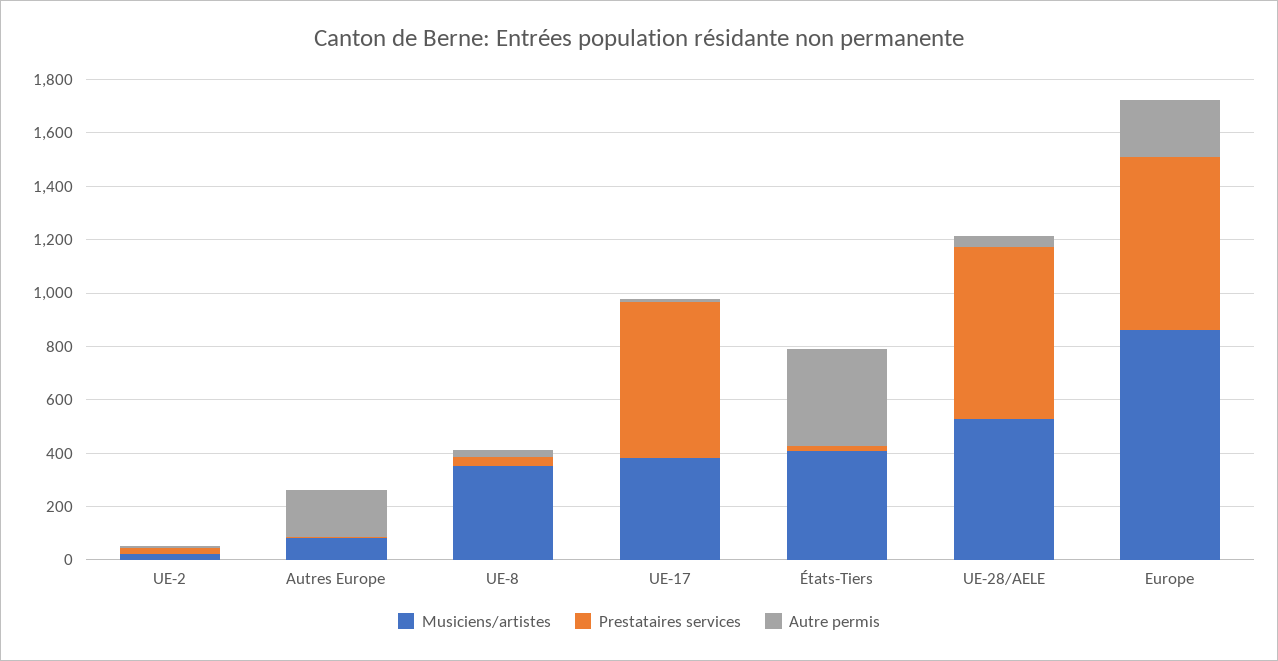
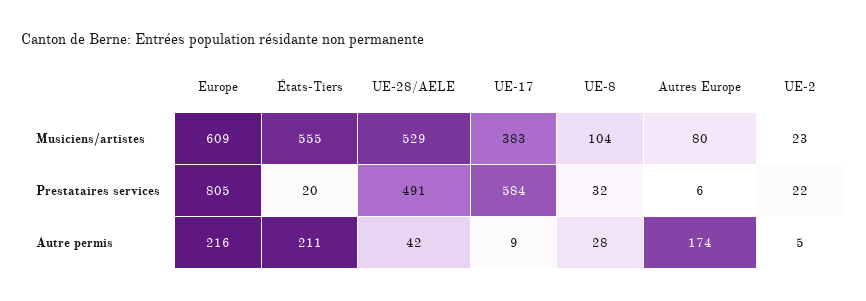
Musiciens/artistes, UE-8: 350 -> 104
Musiciens/artistes, États-Tiers: 400 -> 555
Autre permis, États-Tiers: 350 -> 211
Prestataires services, UE-28/AELE: 650 -> 491
Musiciens/artistes, Europe: 850 -> 609
Prestataires services, Europe: 650 -> 805

